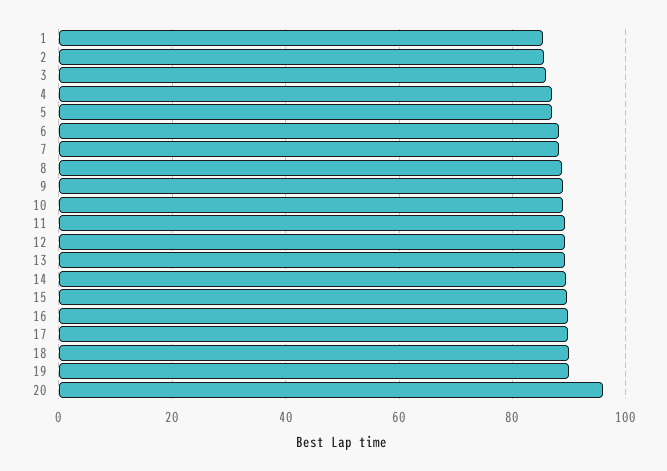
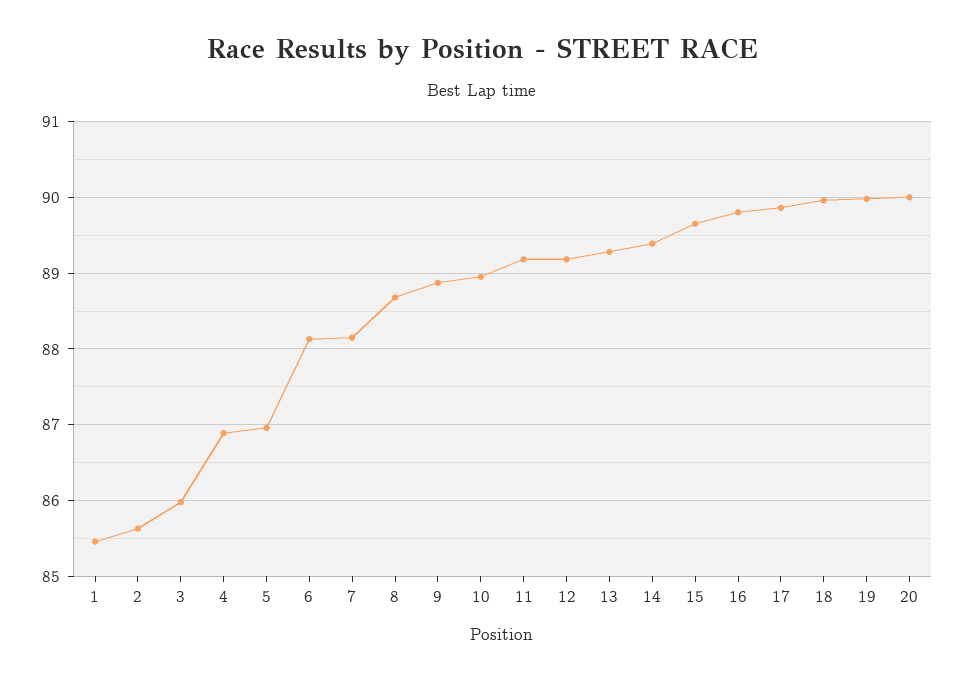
20: 96 -> 90

